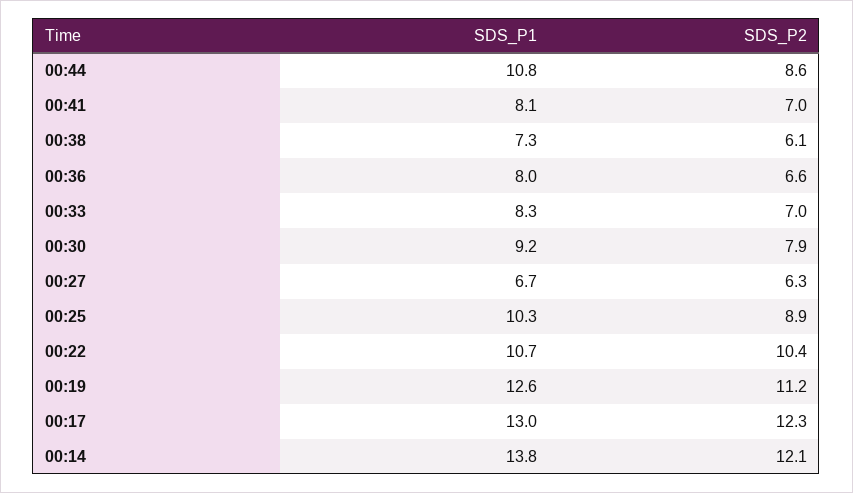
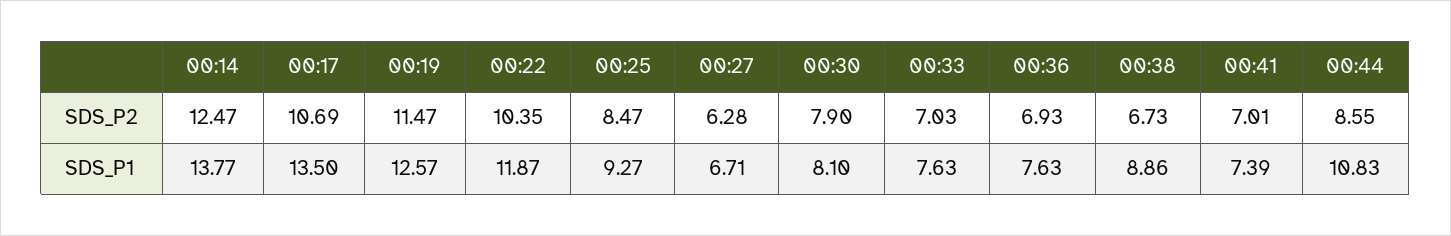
SDS_P1, 00:41: 8.1 -> 7.39
SDS_P1, 00:38: 7.3 -> 8.86
SDS_P2, 00:38: 6.1 -> 6.73
SDS_P1, 00:36: 8 -> 7.63
SDS_P2, 00:36: 6.6 -> 6.93
SDS_P1, 00:33: 8.3 -> 7.63
SDS_P1, 00:30: 9.2 -> 8.1
SDS_P1, 00:25: 10.3 -> 9.27
SDS_P2, 00:25: 8.9 -> 8.47
SDS_P1, 00:22: 10.7 -> 11.87
SDS_P2, 00:19: 11.2 -> 11.47
SDS_P1, 00:17: 13 -> 13.5
SDS_P2, 00:17: 12.3 -> 10.69
SDS_P2, 00:14: 12.1 -> 12.47

